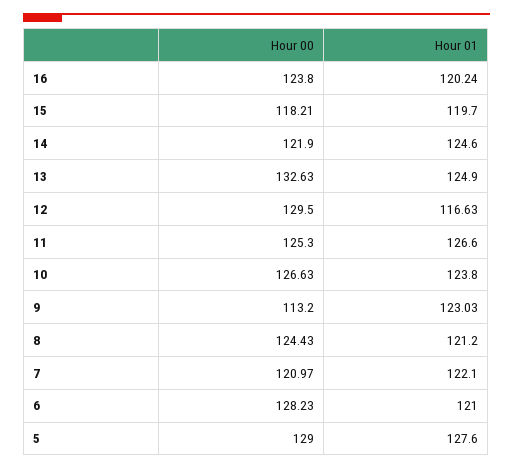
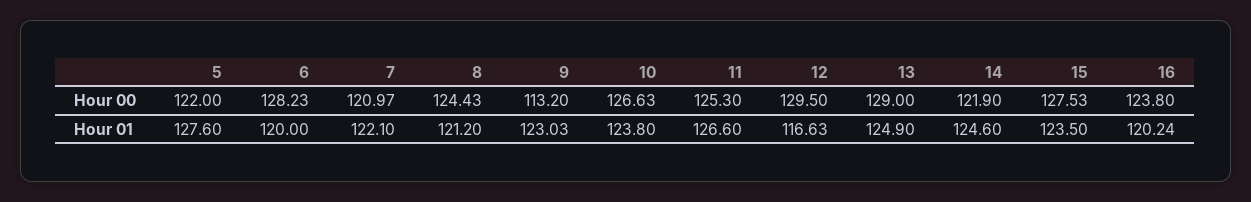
Hour 00, 15: 118.21 -> 127.53
Hour 01, 15: 119.7 -> 123.5
Hour 00, 13: 132.63 -> 129
Hour 01, 6: 121 -> 120
Hour 00, 5: 129 -> 122

